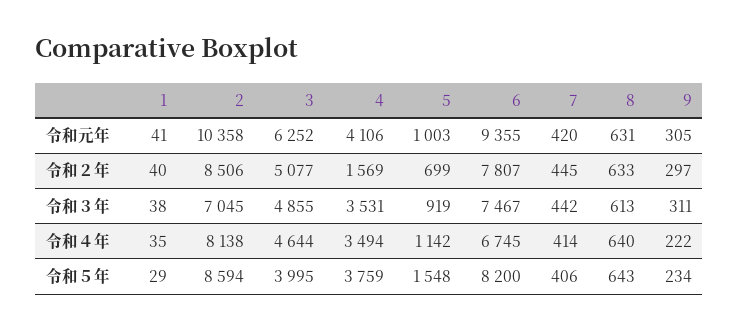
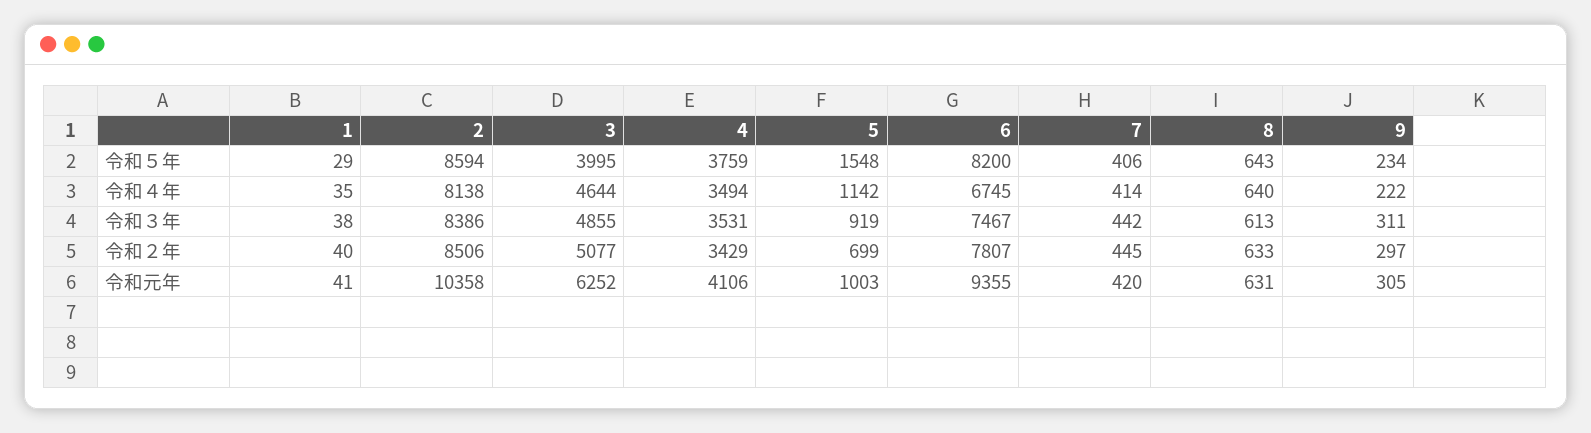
4, 令和２年: 1569 -> 3429
2, 令和３年: 7045 -> 8386

